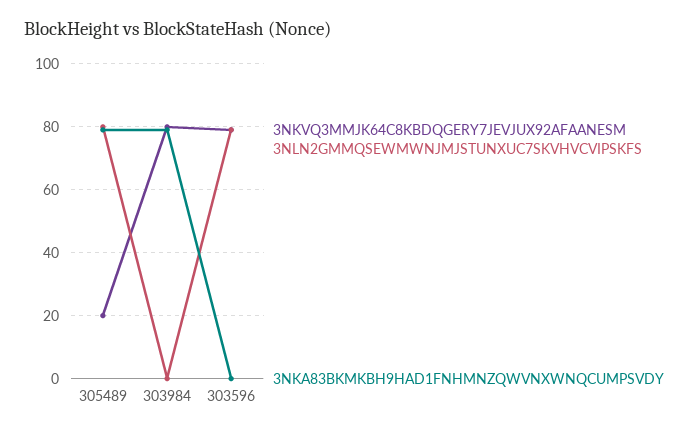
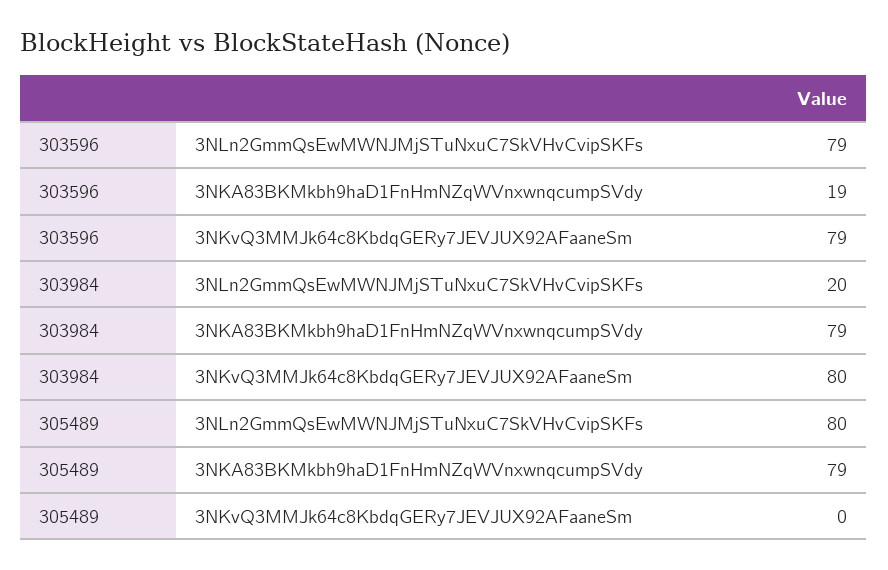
3NKVQ3MMJK64C8KBDQGERY7JEVJUX92AFAANESM, 305489: 20 -> 0
3NLN2GMMQSEWMWNJMJSTUNXUC7SKVHVCVIPSKFS, 303984: 0 -> 20
3NKA83BKMKBH9HAD1FNHMNZQWVNXWNQCUMPSVDY, 303596: 0 -> 19

